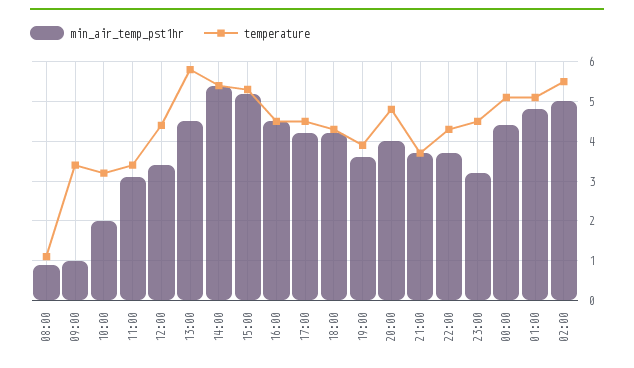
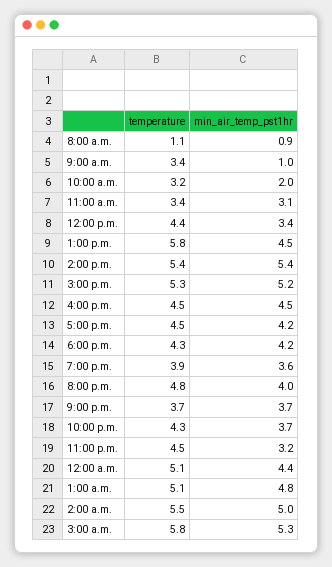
temperature, 3:00 a.m.: none -> 5.8
min_air_temp_pst1hr, 3:00 a.m.: none -> 5.3

